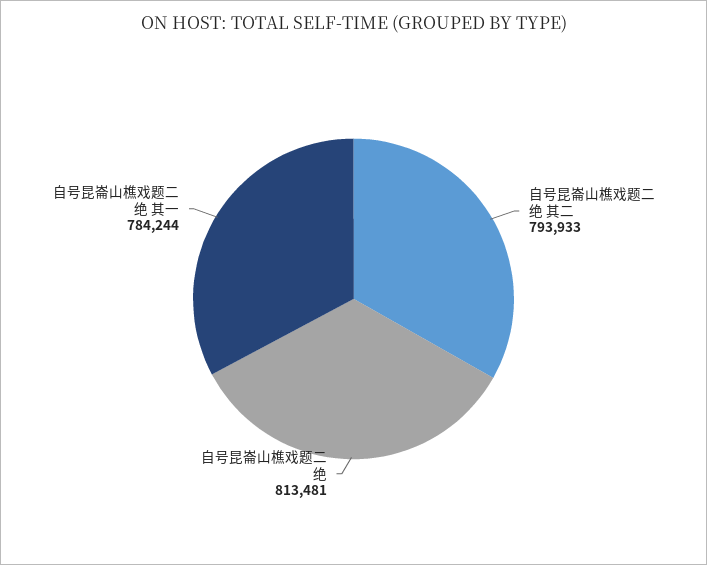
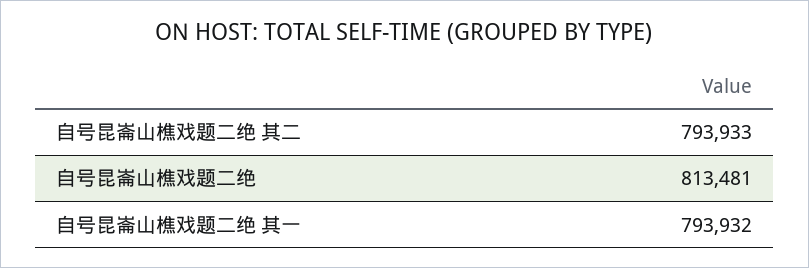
自号昆崙山樵戏题二绝 其一: 784244 -> 793932

